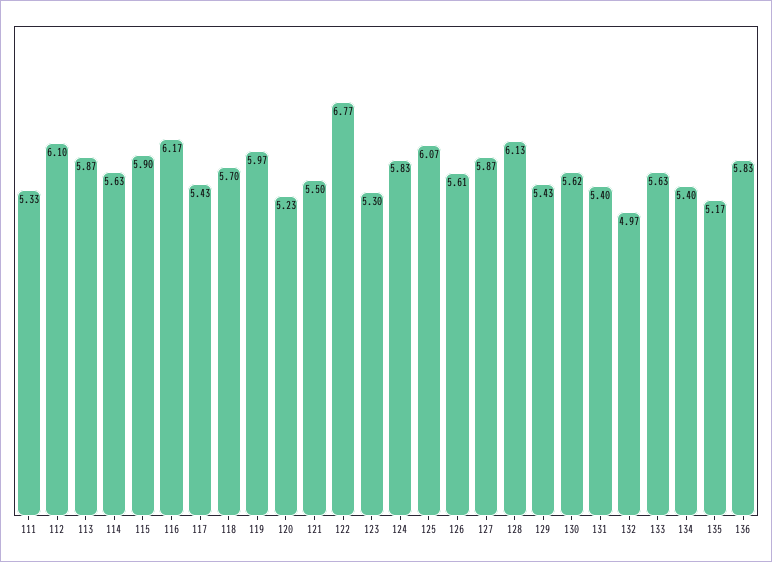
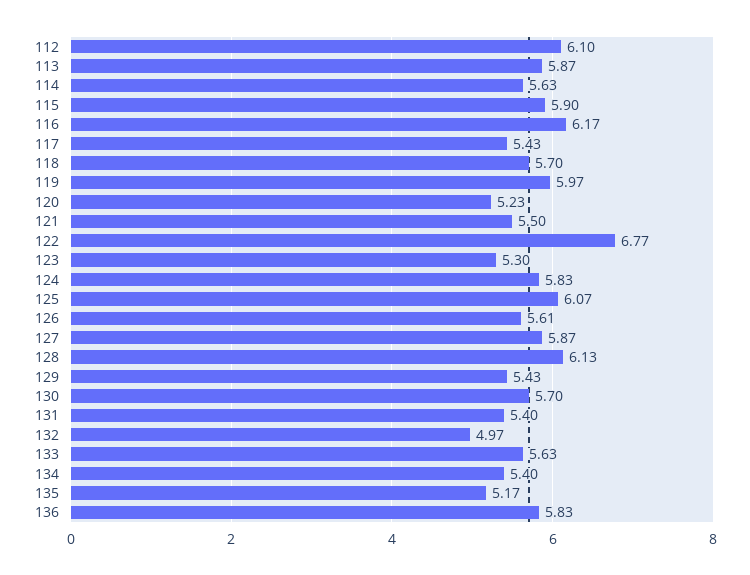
111: 5.33 -> none
130: 5.62 -> 5.7

